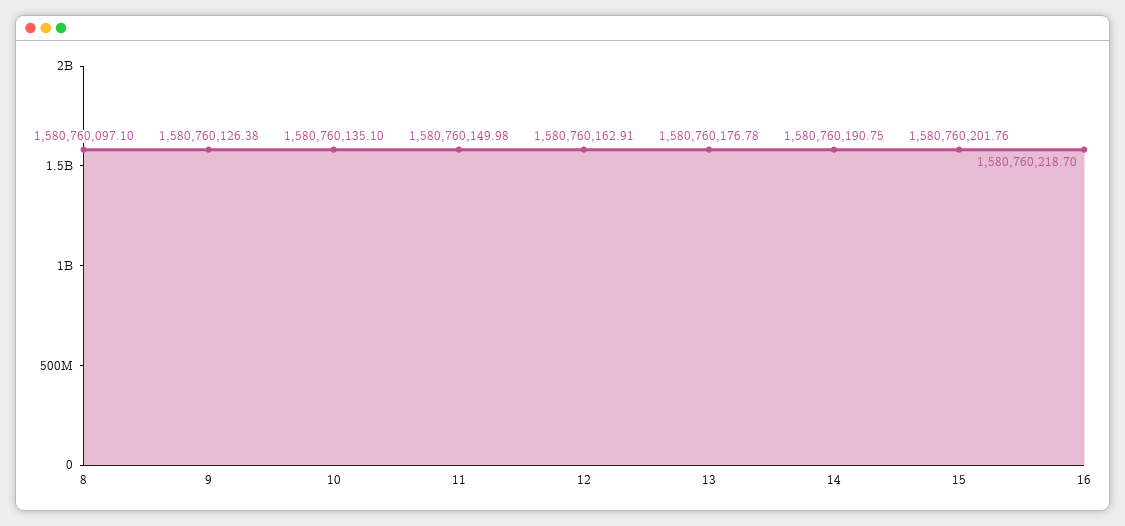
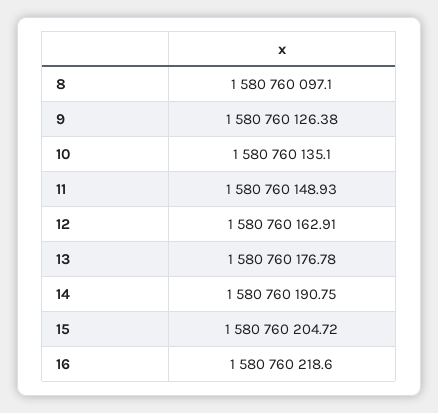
11: 1580760149.98 -> 1580760148.93
15: 1580760201.76 -> 1580760204.72
16: 1580760218.7 -> 1580760218.6

